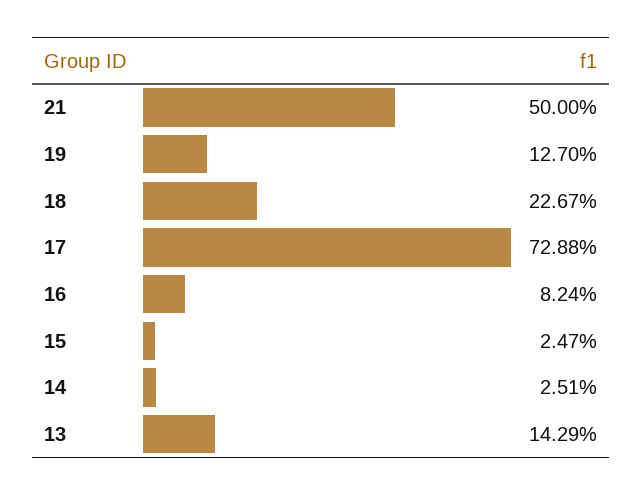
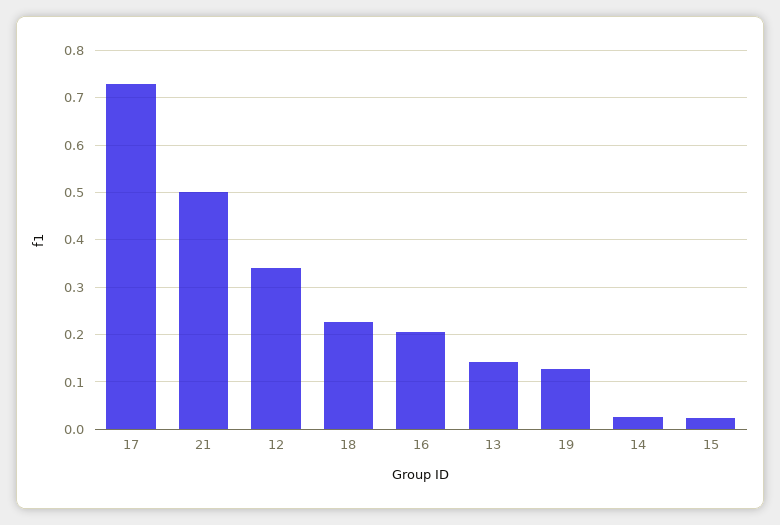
16: 0.0824 -> 0.2
12: none -> 0.34

